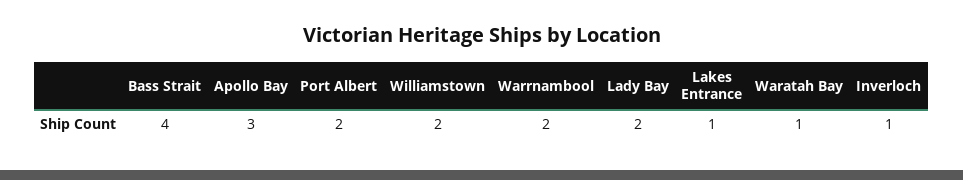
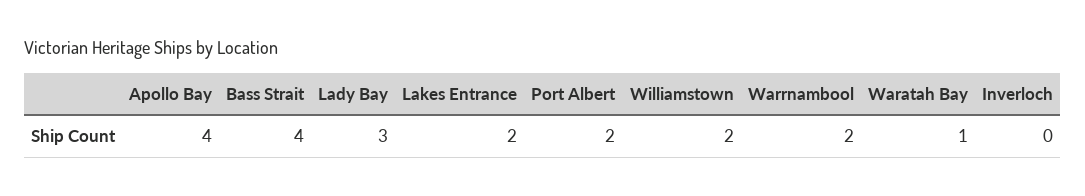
Apollo Bay: 3 -> 4
Lady Bay: 2 -> 3
Lakes Entrance: 1 -> 2
Inverloch: 1 -> 0

